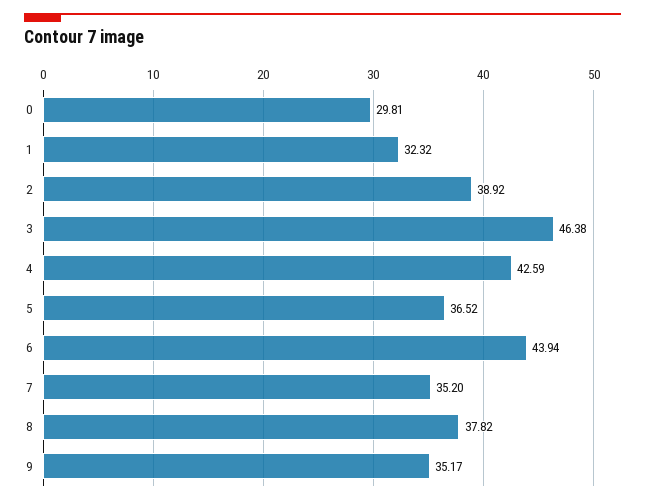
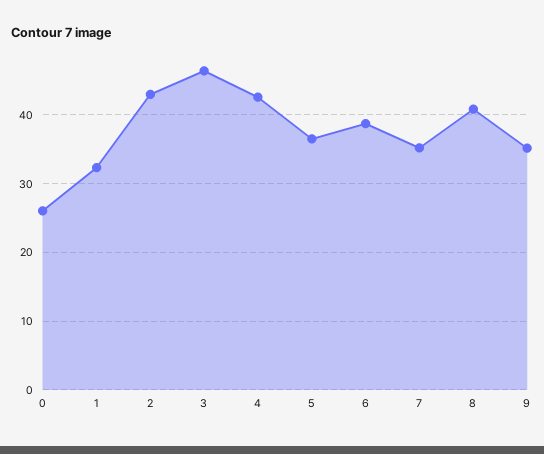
0: 29.81 -> 26
2: 38.92 -> 43
6: 43.94 -> 39
8: 37.82 -> 41

